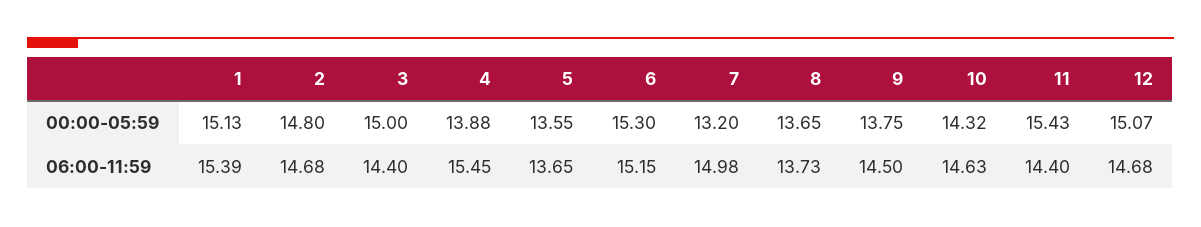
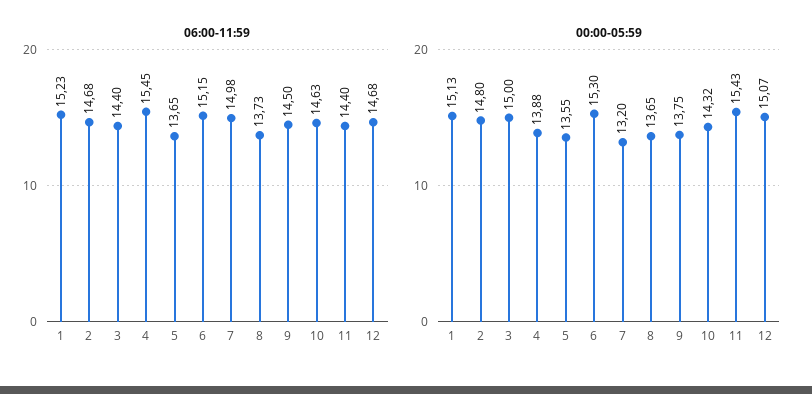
06:00-11:59, 1: 15.39 -> 15.23

